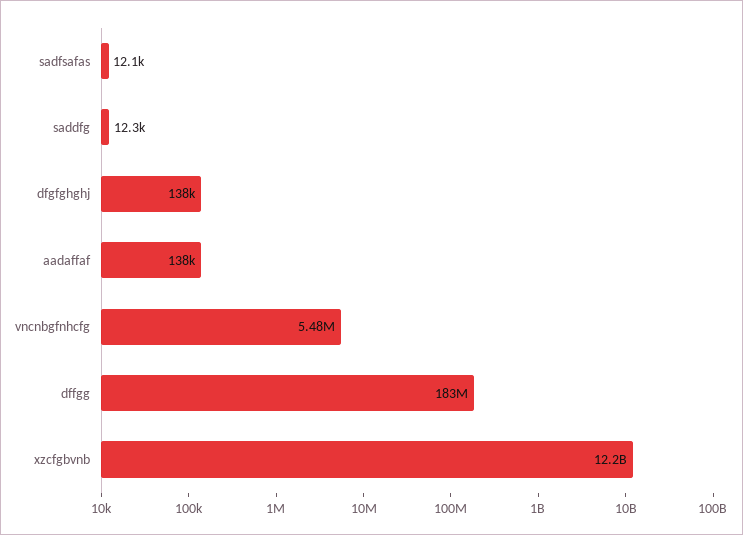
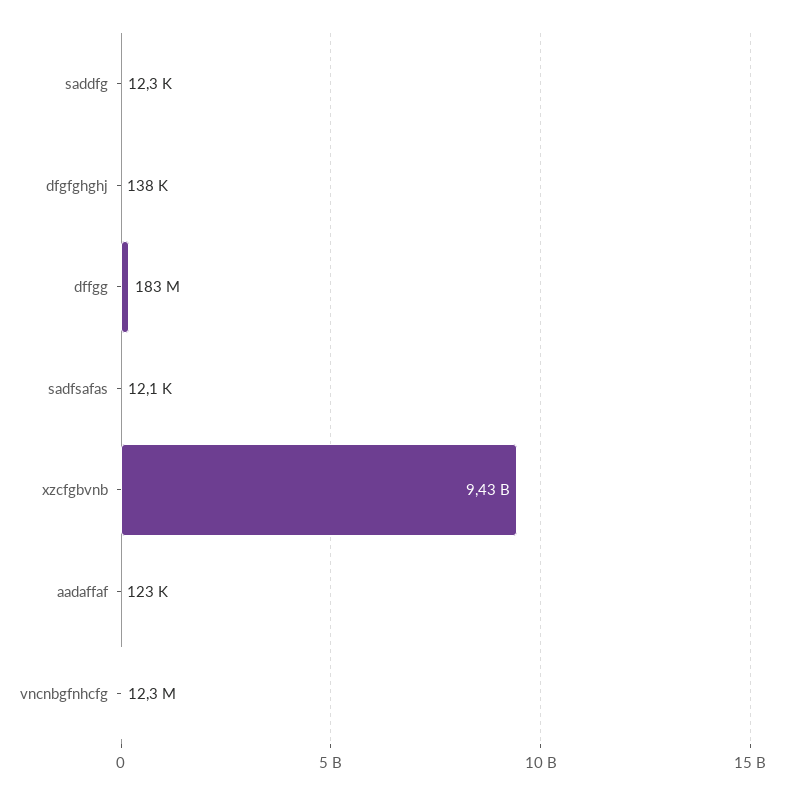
aadaffaf: 138000 -> 123000
vncnbgfnhcfg: 5480000 -> 12300000
xzcfgbvnb: 12200000000 -> 9430000000

